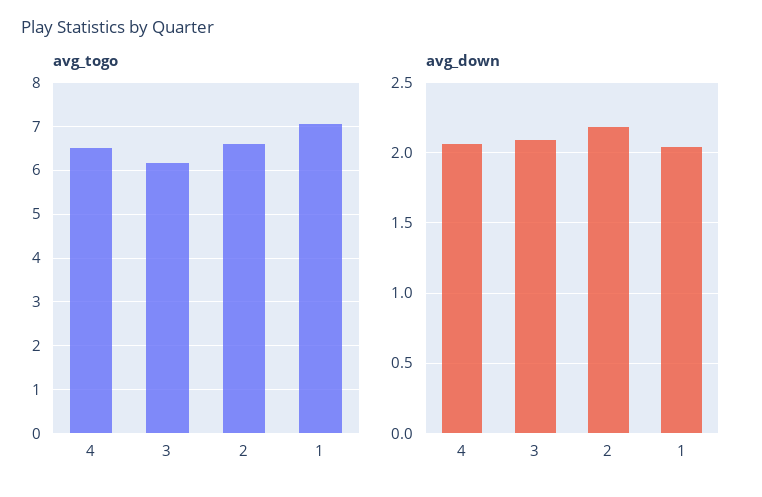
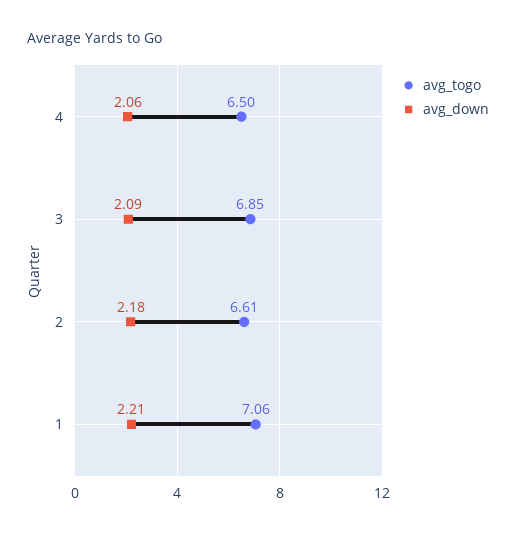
avg_togo, 3: 6.2 -> 6.85
avg_down, 1: 2.05 -> 2.21

